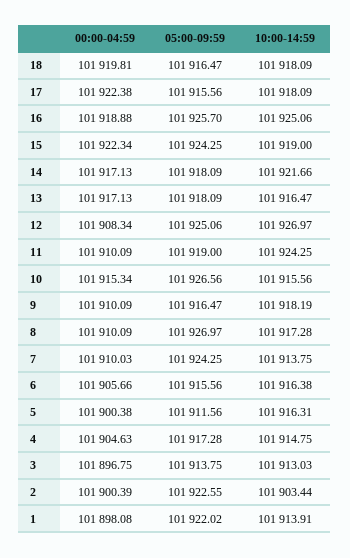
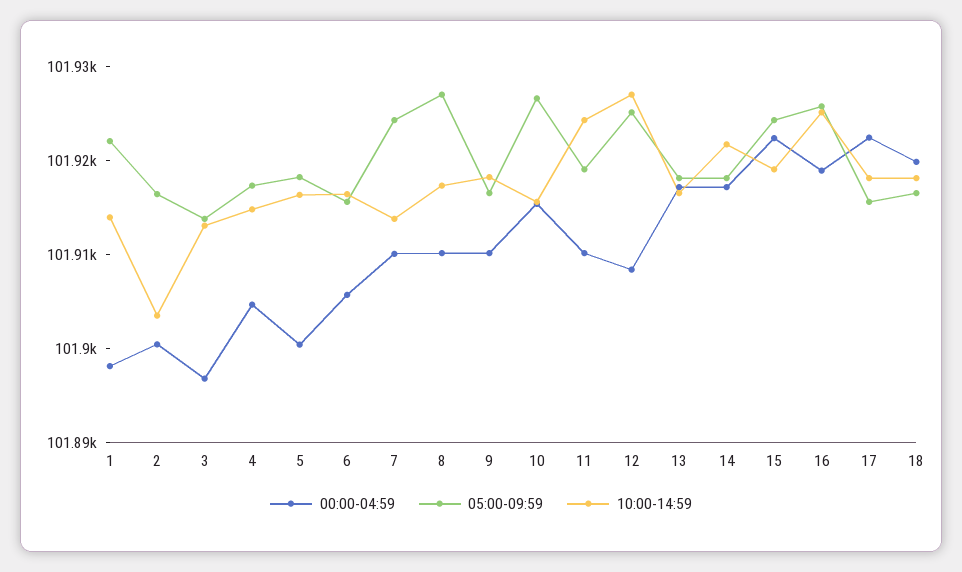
05:00-09:59, 5: 101911.56 -> 101918
05:00-09:59, 2: 101922.55 -> 101916

